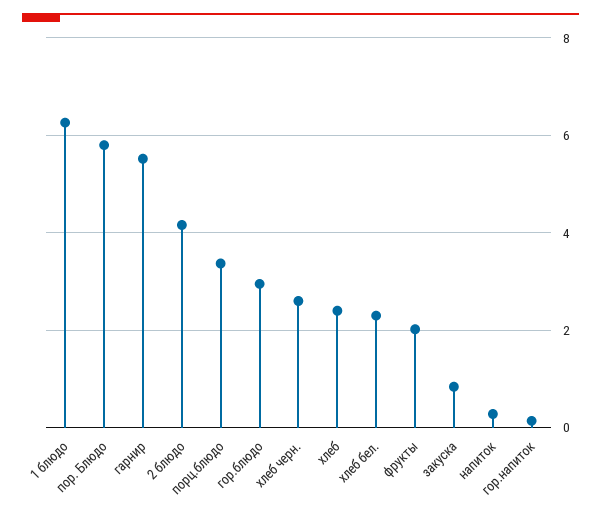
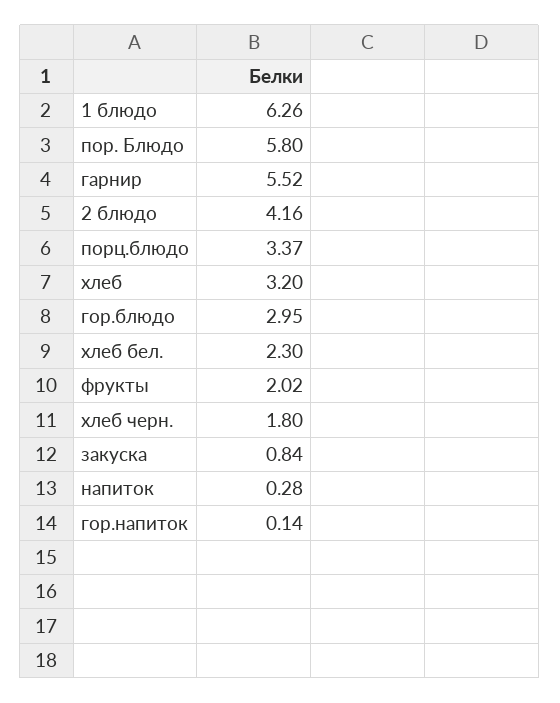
хлеб черн.: 2.6 -> 1.8
хлеб: 2.4 -> 3.2

